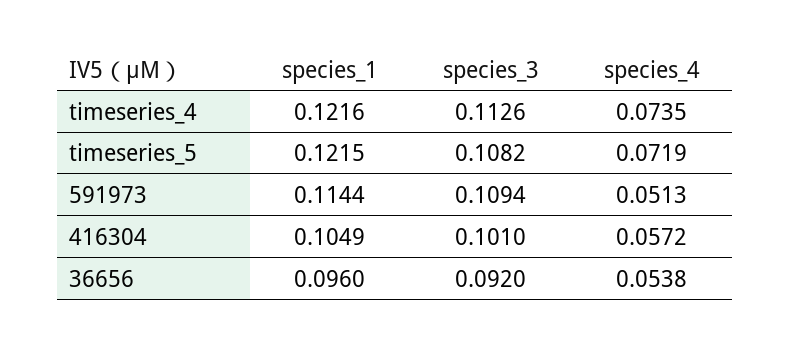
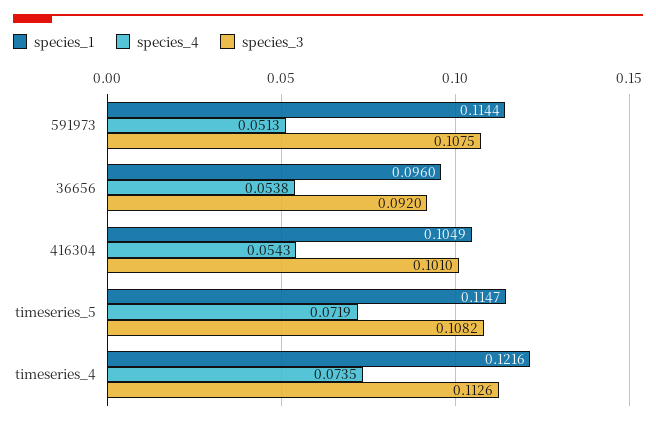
species_1, timeseries_5: 0.1215 -> 0.1147
species_3, 591973: 0.1094 -> 0.1075
species_4, 416304: 0.0572 -> 0.0543

